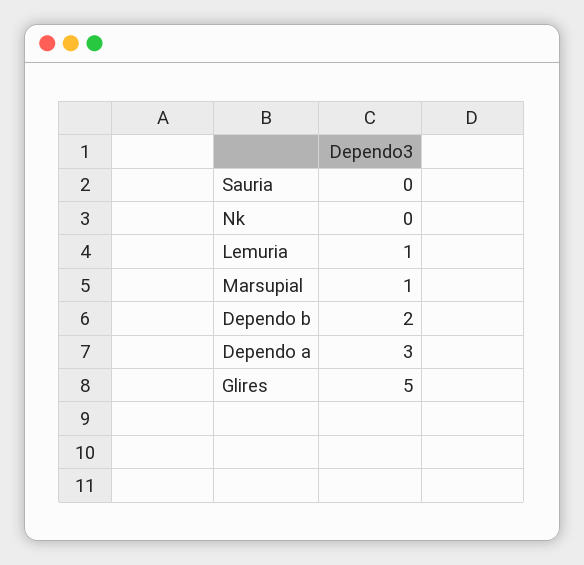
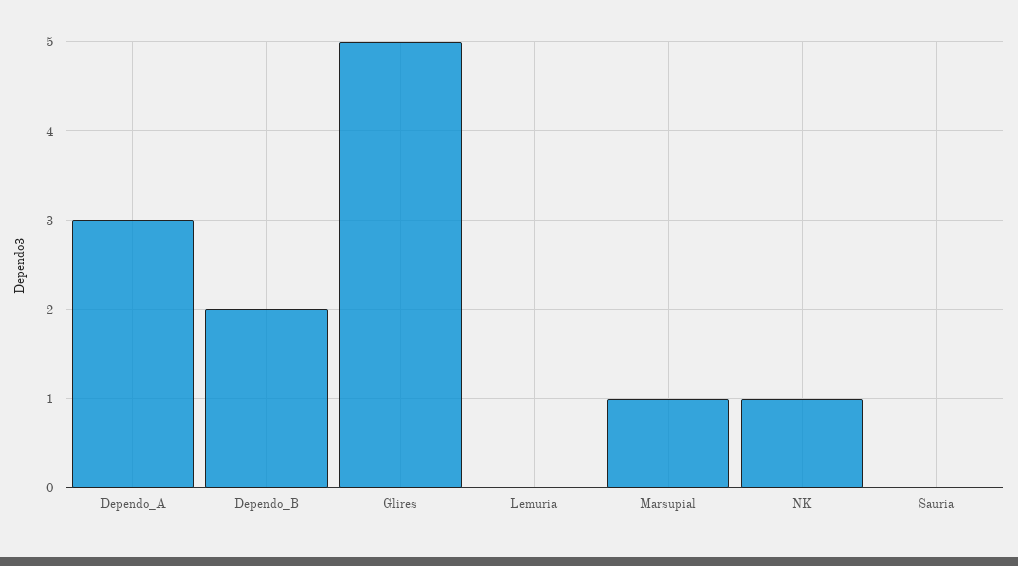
Nk: 0 -> 1
Lemuria: 1 -> 0

